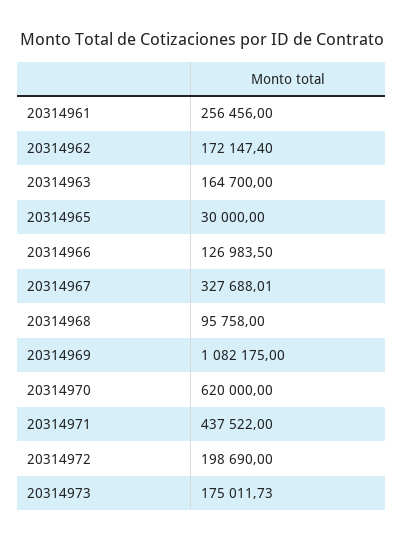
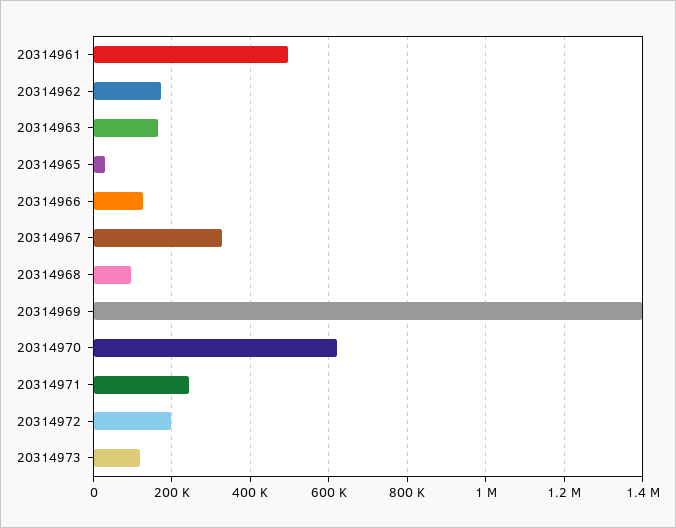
20314961: 256456 -> 500000
20314969: 1082175 -> 1400000
20314971: 437522 -> 240000
20314973: 175011.73 -> 120000

